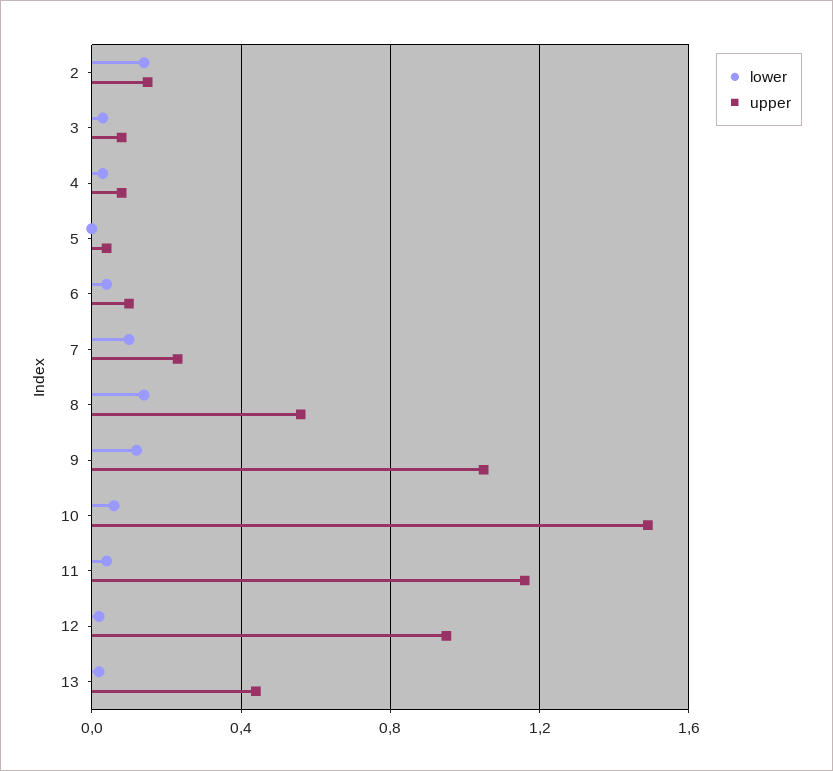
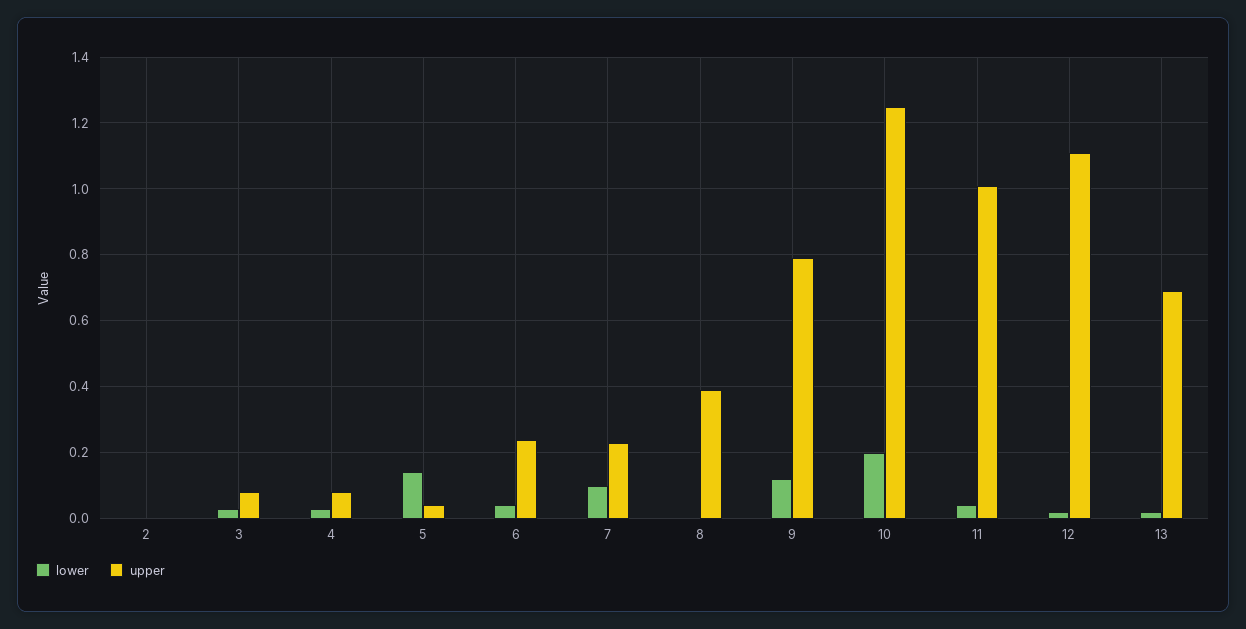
lower, 2: 0.15 -> 0
upper, 2: 0.15 -> 0
lower, 5: 0 -> 0.15
upper, 6: 0.1 -> 0.25
lower, 8: 0.15 -> 0
upper, 8: 0.55 -> 0.4
upper, 9: 1.05 -> 0.8
lower, 10: 0.05 -> 0.2
upper, 10: 1.5 -> 1.25
upper, 11: 1.15 -> 1
upper, 12: 0.95 -> 1.1
upper, 13: 0.45 -> 0.7

